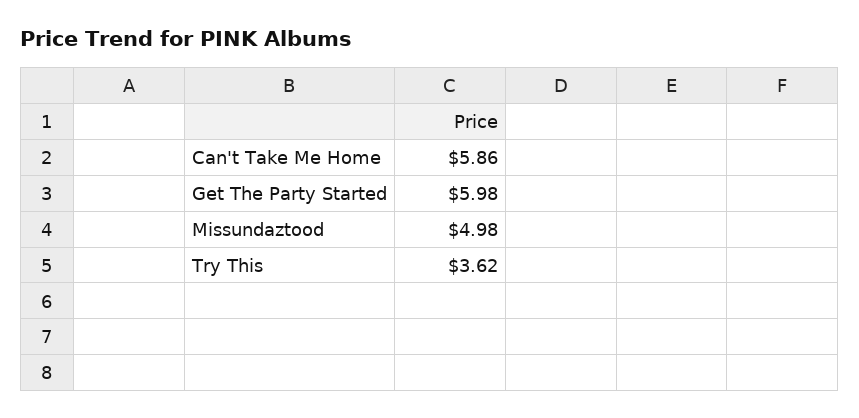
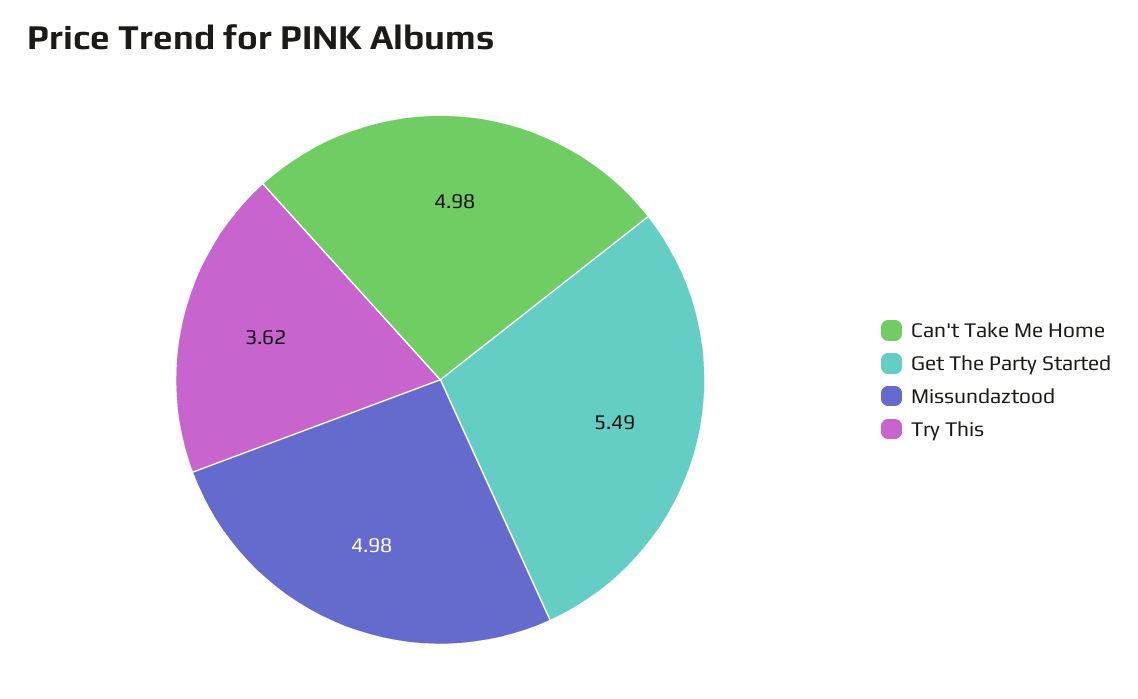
Can't Take Me Home: 5.86 -> 4.98
Get The Party Started: 5.98 -> 5.49

